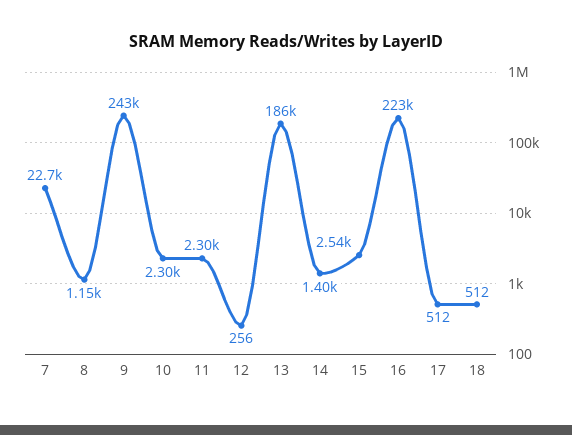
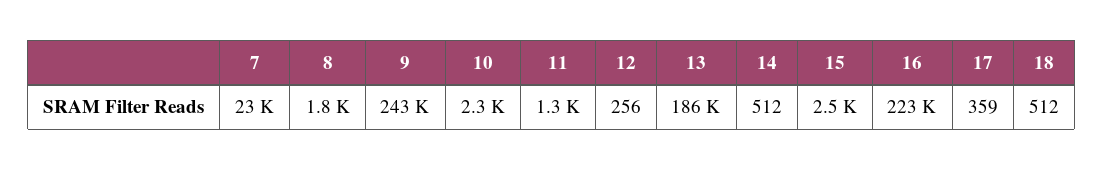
8: 1150 -> 1800
11: 2300 -> 1300
14: 1400 -> 512
17: 512 -> 359

